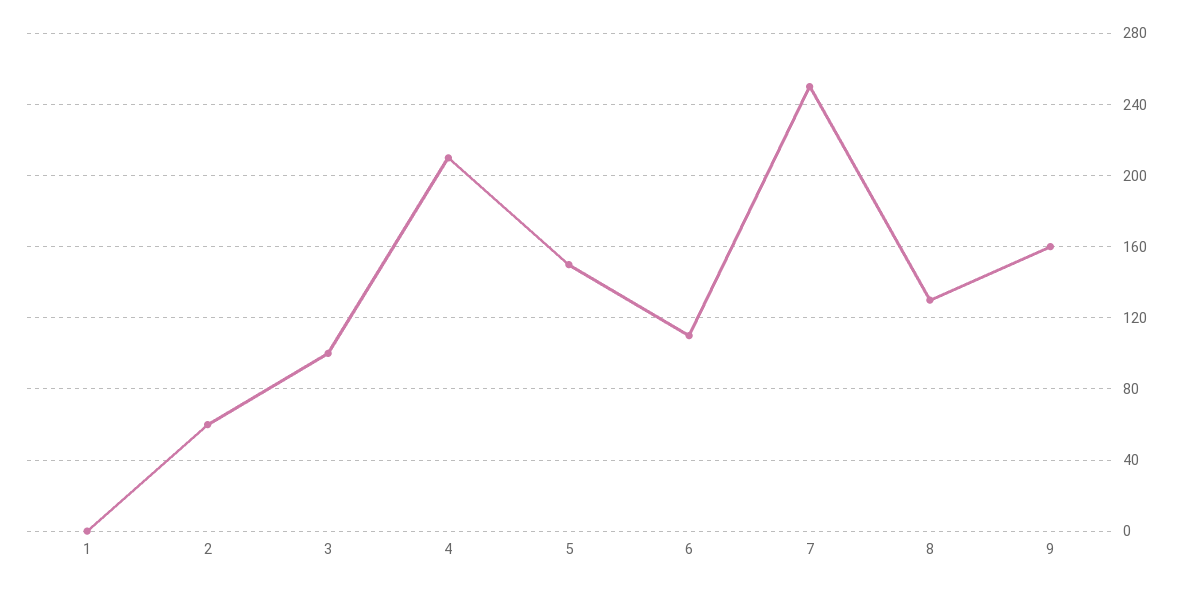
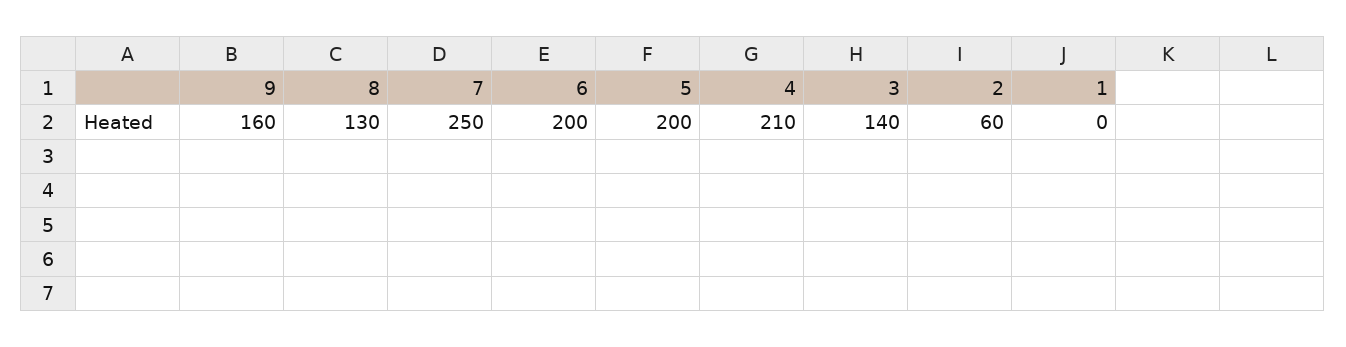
3: 100 -> 140
5: 150 -> 200
6: 110 -> 200

